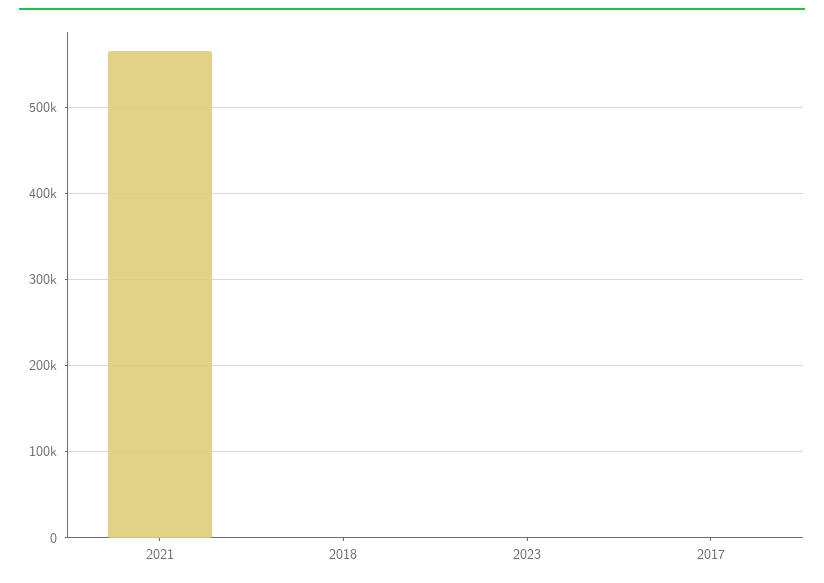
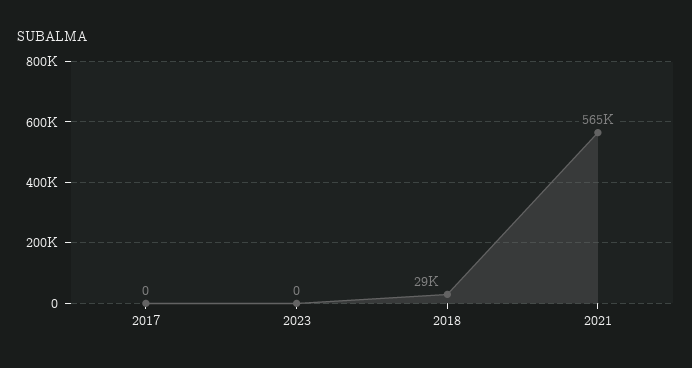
2018: 0 -> 29000

